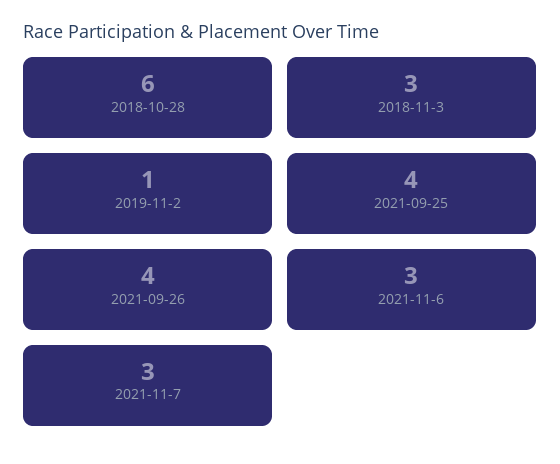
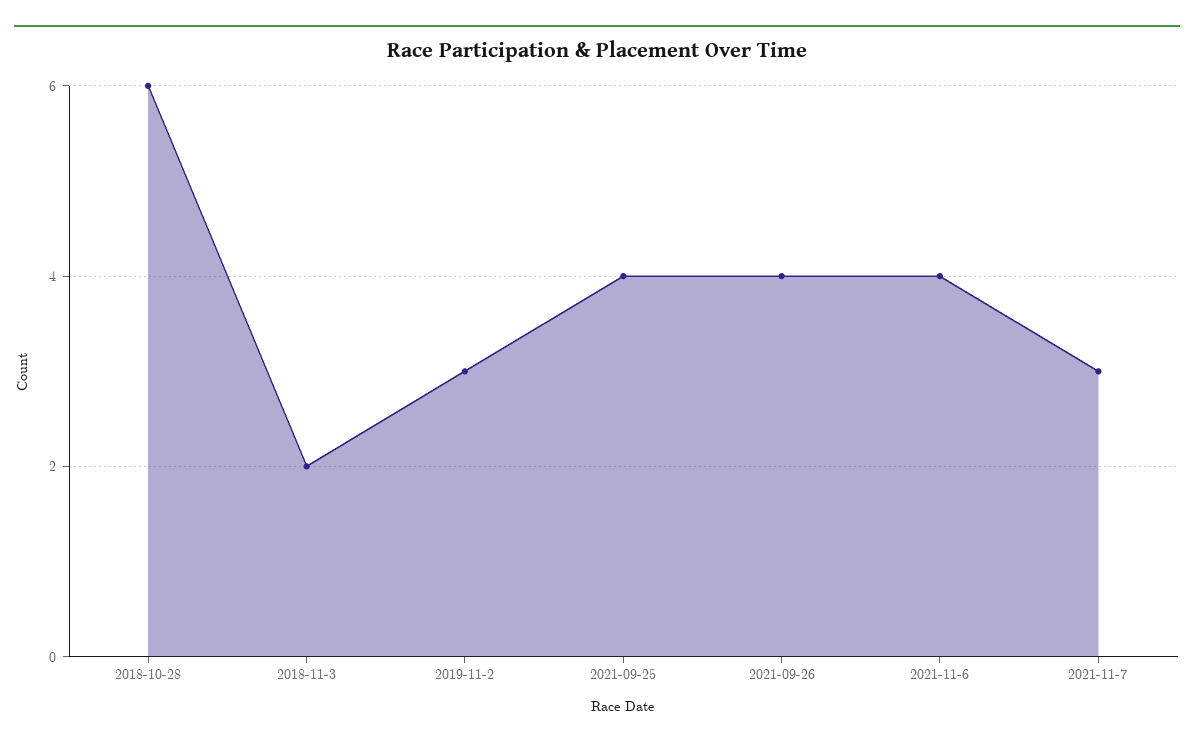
2018-11-3: 3 -> 2
2019-11-2: 1 -> 3
2021-11-6: 3 -> 4

